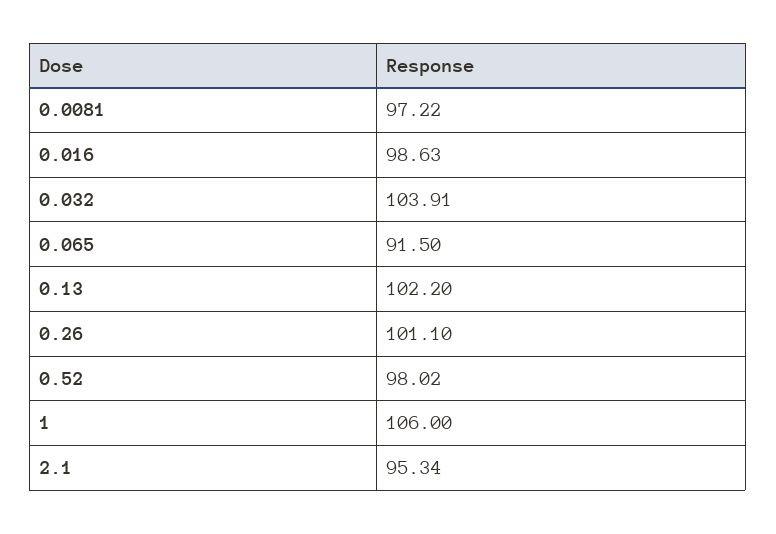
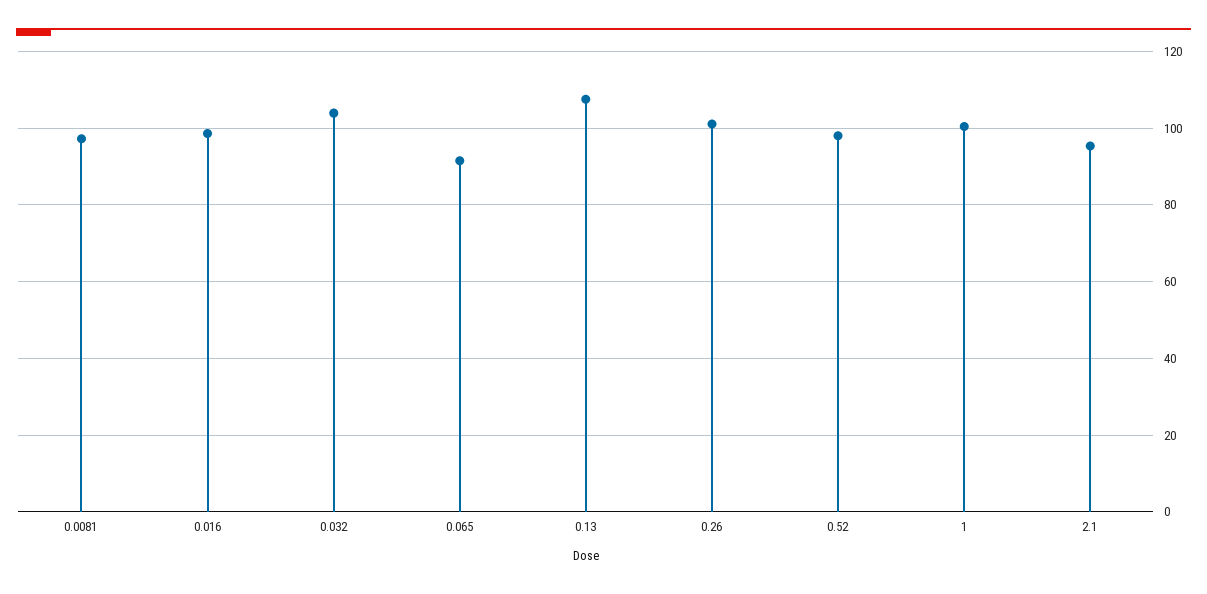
0.13: 102.2 -> 108
1: 106 -> 100

